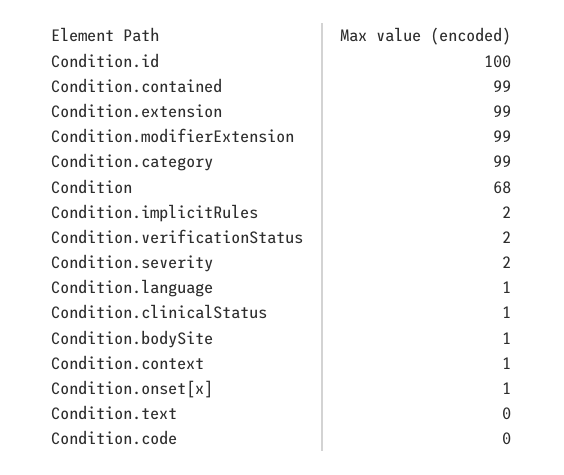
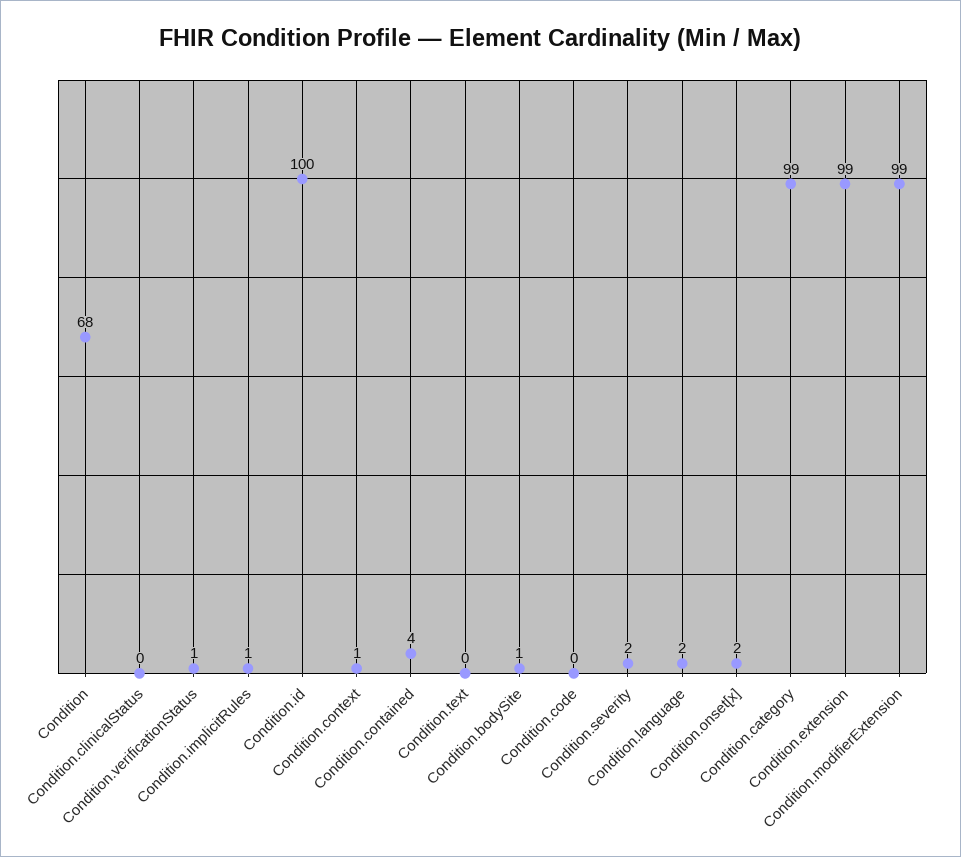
Condition.contained: 99 -> 4
Condition.implicitRules: 2 -> 1
Condition.verificationStatus: 2 -> 1
Condition.language: 1 -> 2
Condition.clinicalStatus: 1 -> 0
Condition.onset[x]: 1 -> 2

